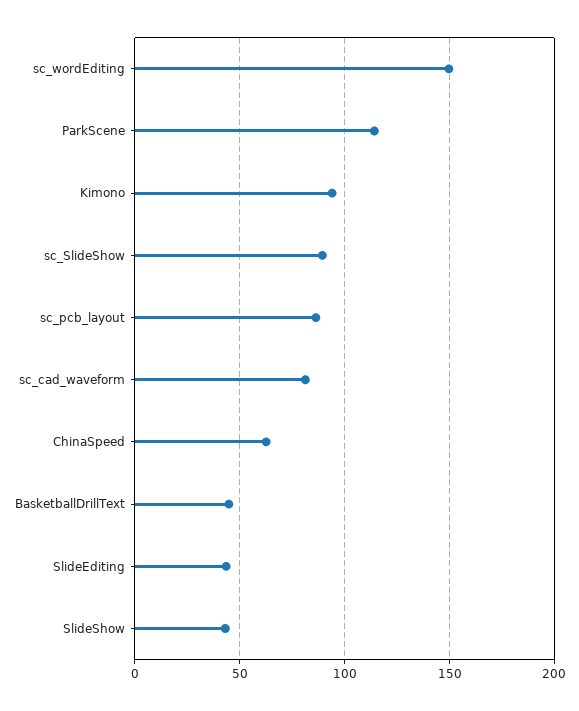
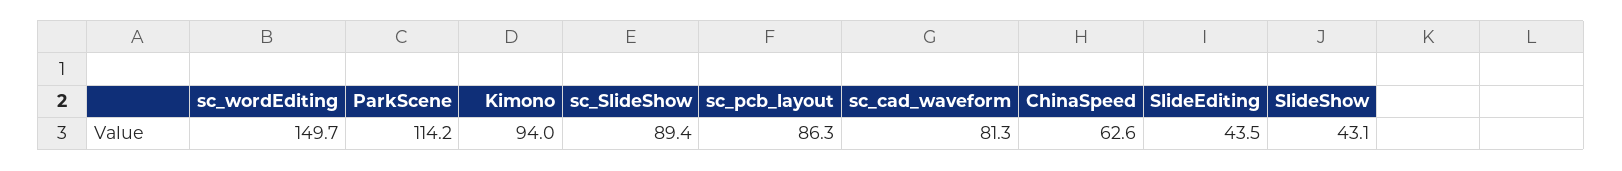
BasketballDrillText: 45 -> none

